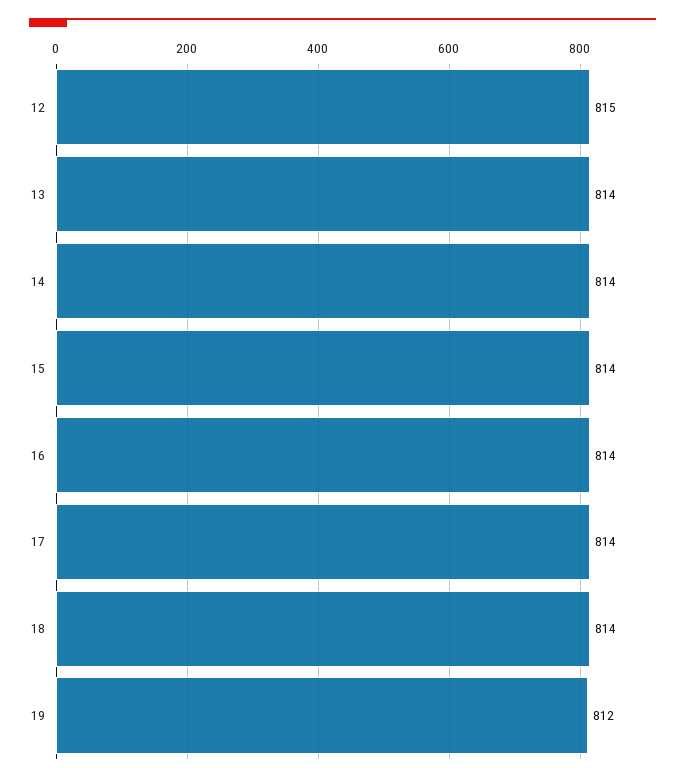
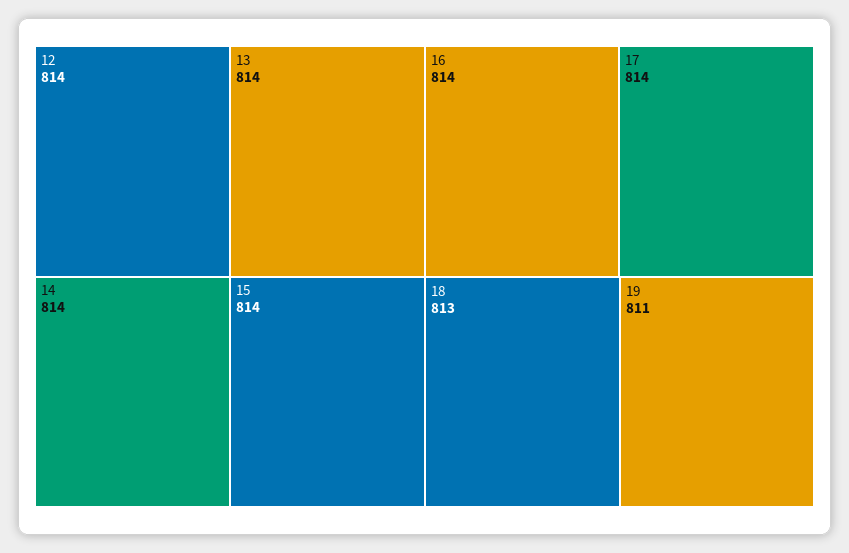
12: 815 -> 814
18: 814 -> 813
19: 812 -> 811

